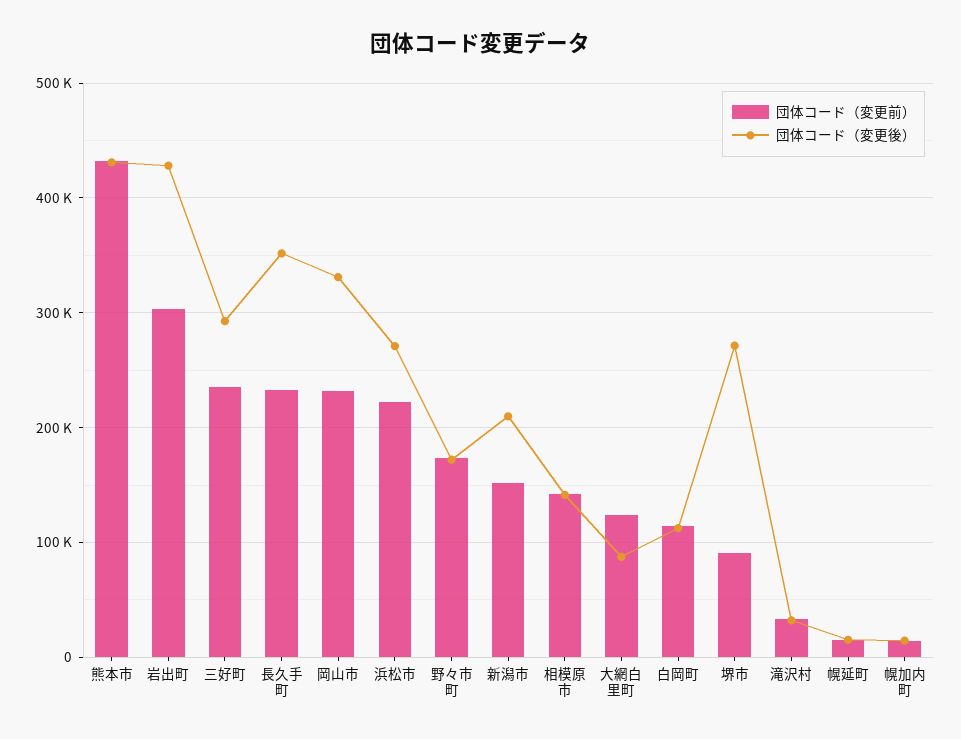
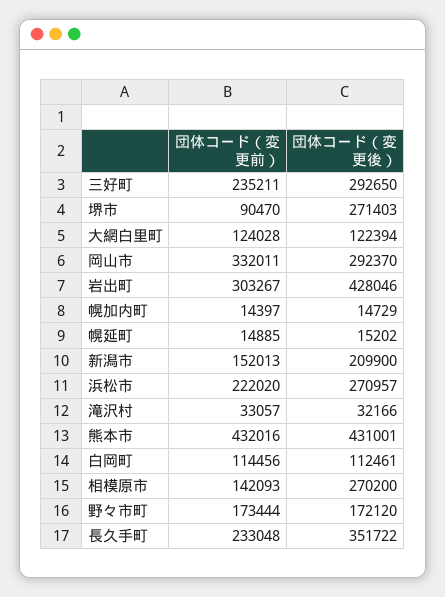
団体コード（変更前）, 岡山市: 230000 -> 332011
団体コード（変更後）, 岡山市: 330000 -> 292370
団体コード（変更後）, 相模原市: 140000 -> 270200
団体コード（変更後）, 大網白里町: 90000 -> 122394

